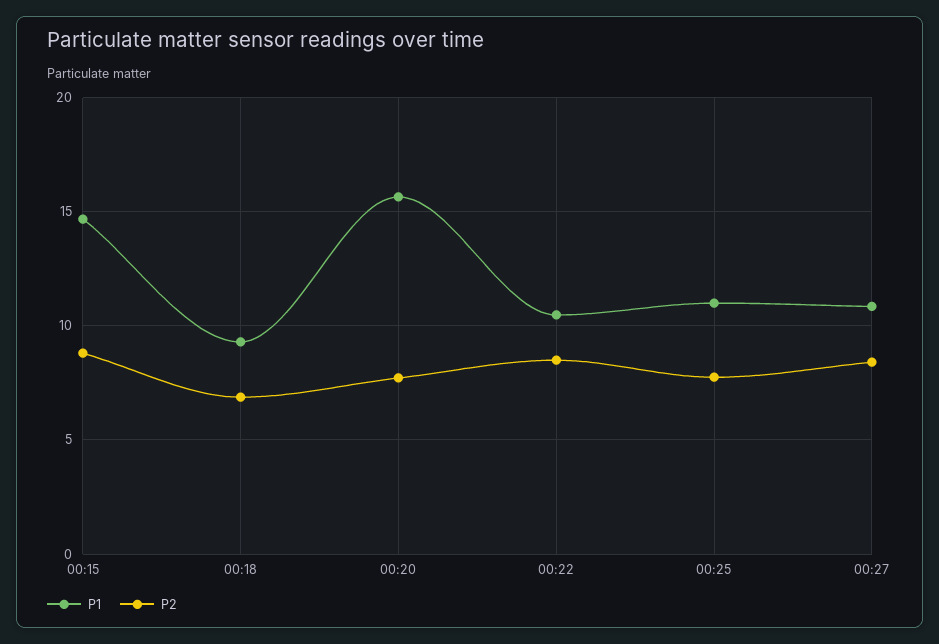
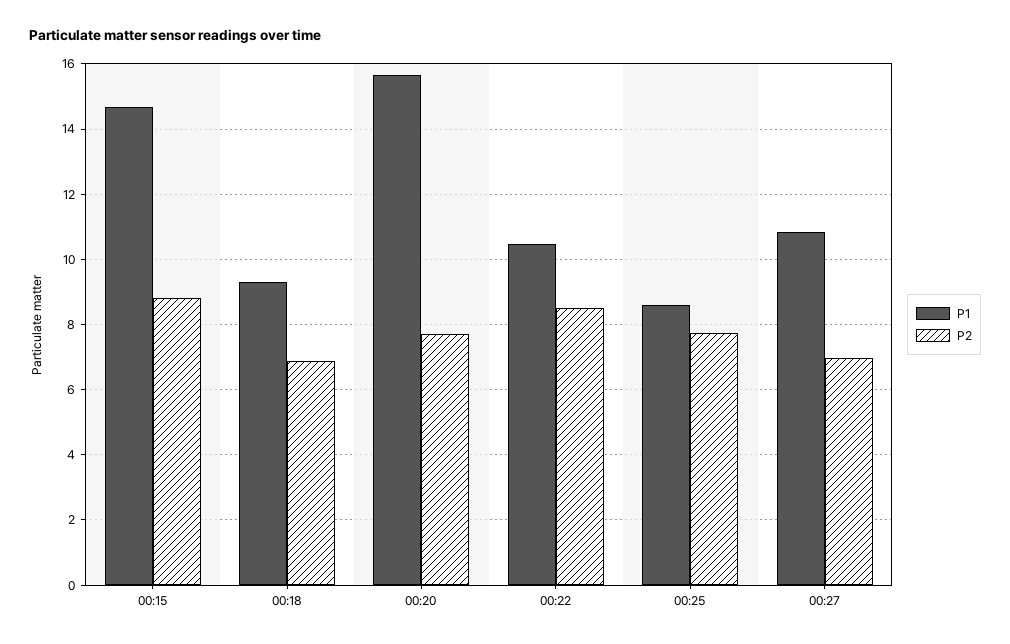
P1, 00:25: 11 -> 8.6
P2, 00:27: 8.5 -> 7

